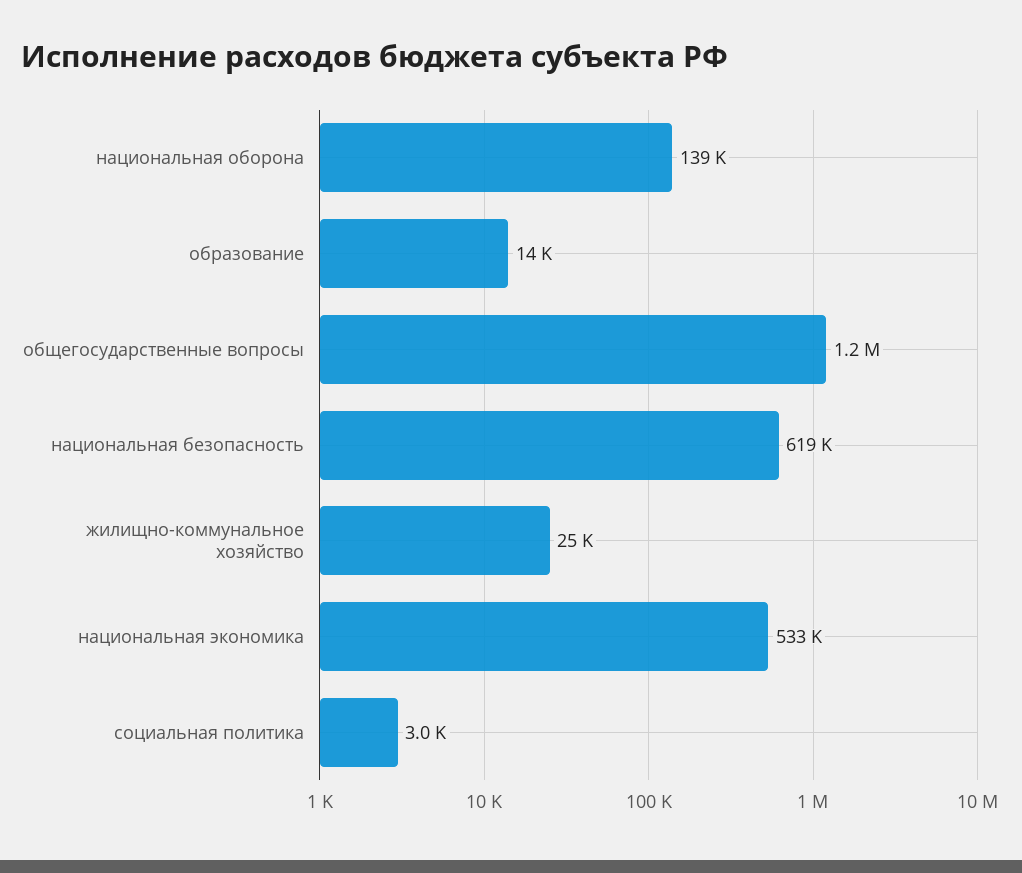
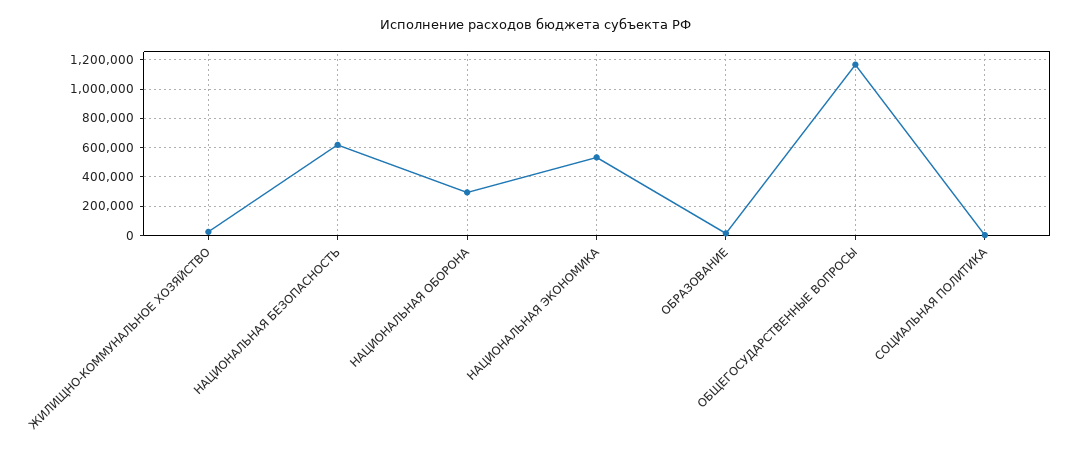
национальная оборона: 139000 -> 300000

